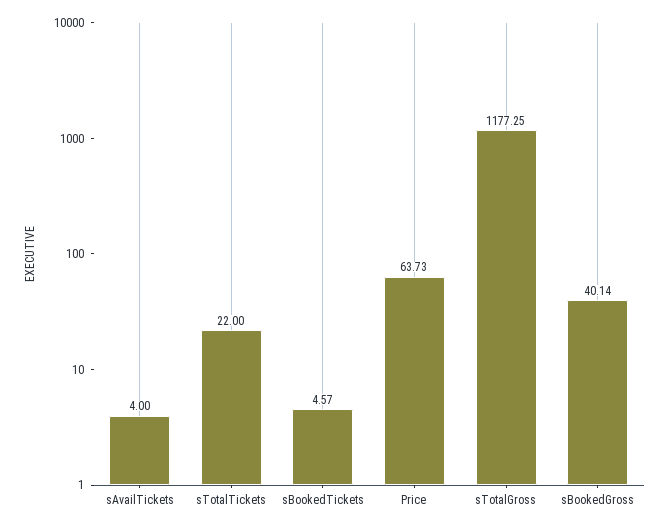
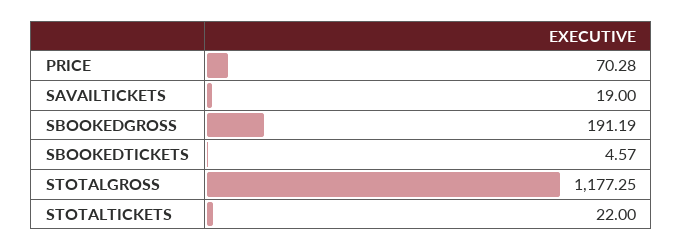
sAvailTickets: 4 -> 19
Price: 63.73 -> 70.28
sBookedGross: 40.14 -> 191.19

